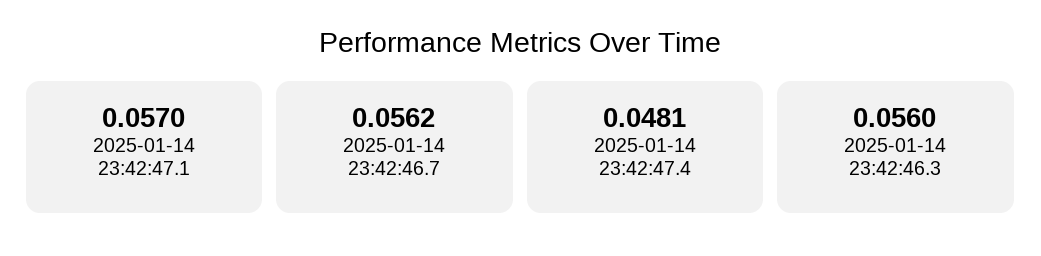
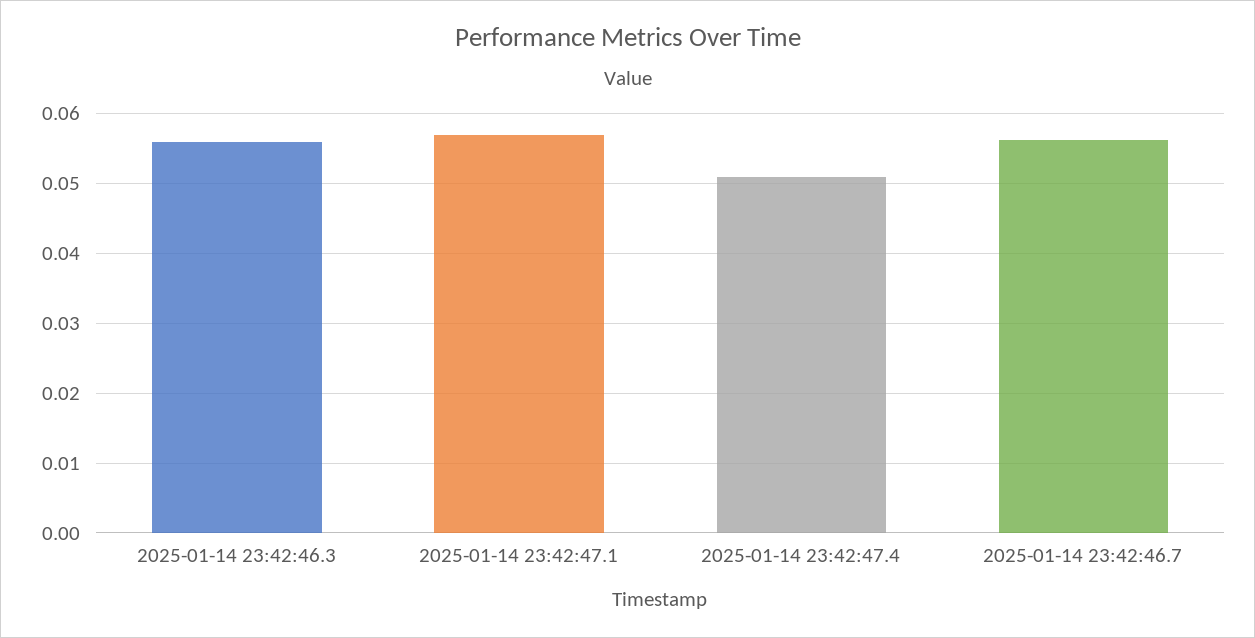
2025-01-14 23:42:47.4: 0.0481 -> 0.051

